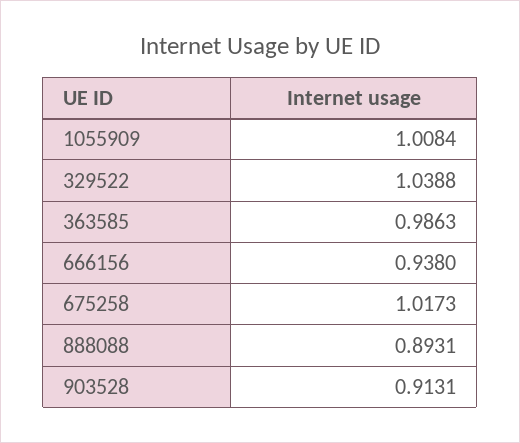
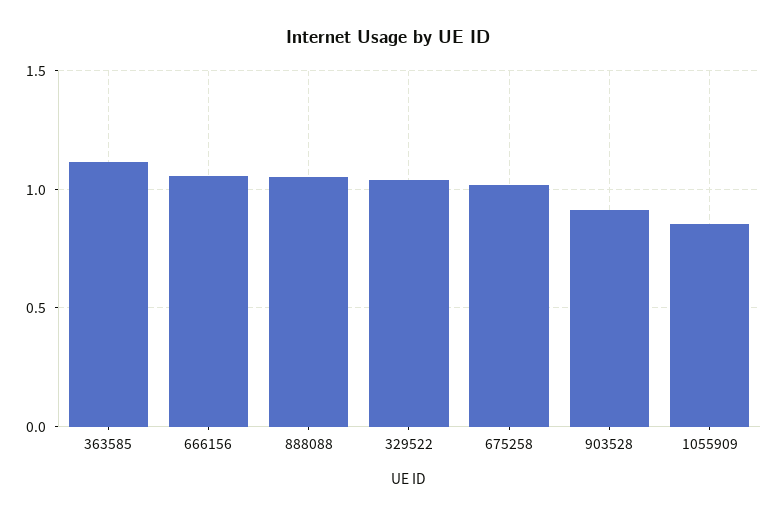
1055909: 1.0084 -> 0.85
363585: 0.9863 -> 1.1
666156: 0.938 -> 1.05
888088: 0.8931 -> 1.05

